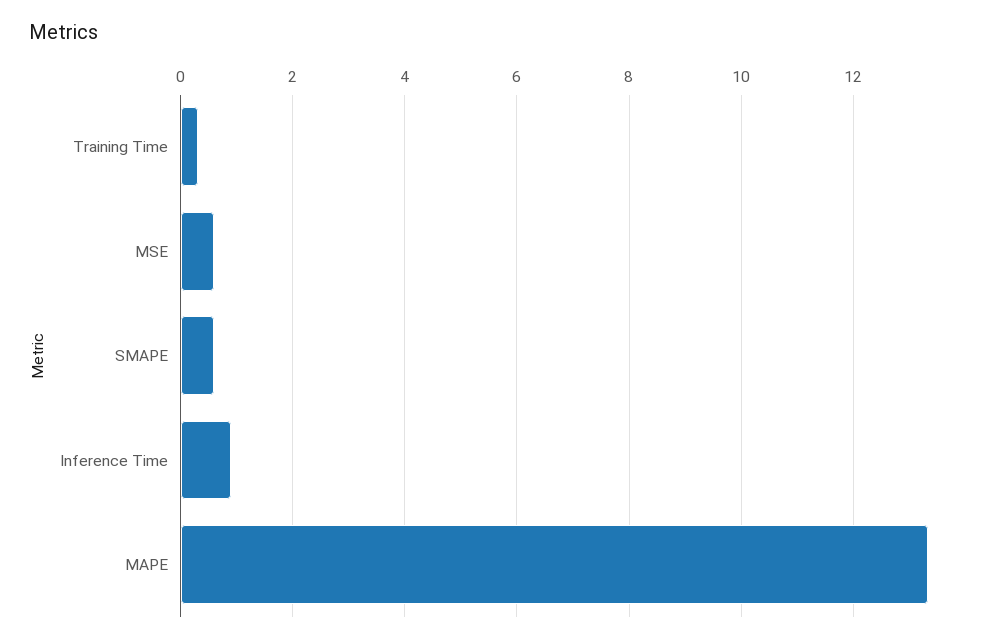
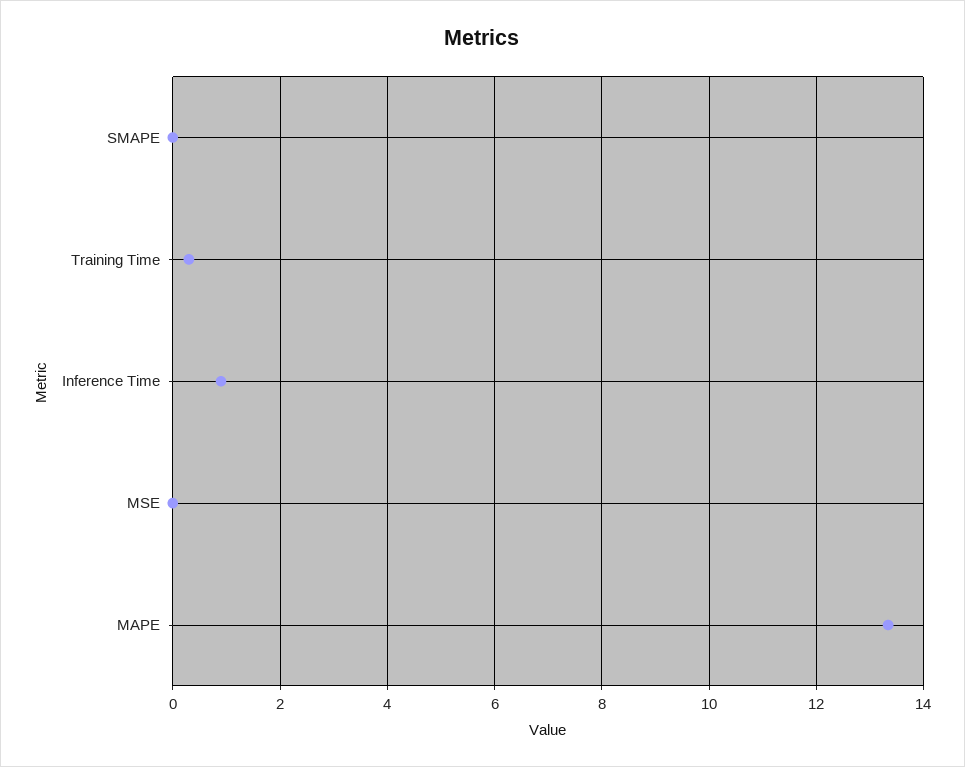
MSE: 0.6 -> 0
SMAPE: 0.6 -> 0

